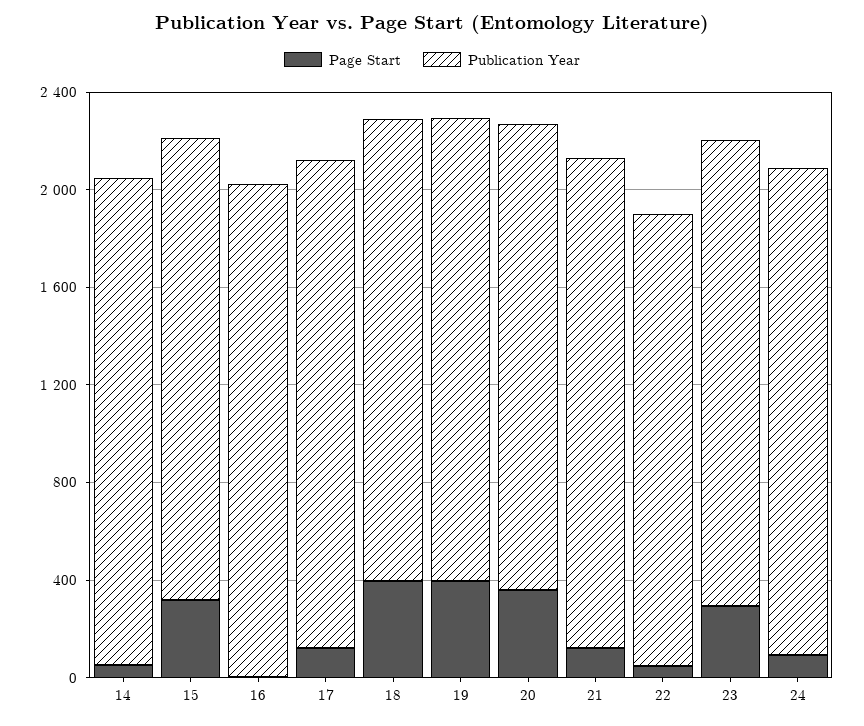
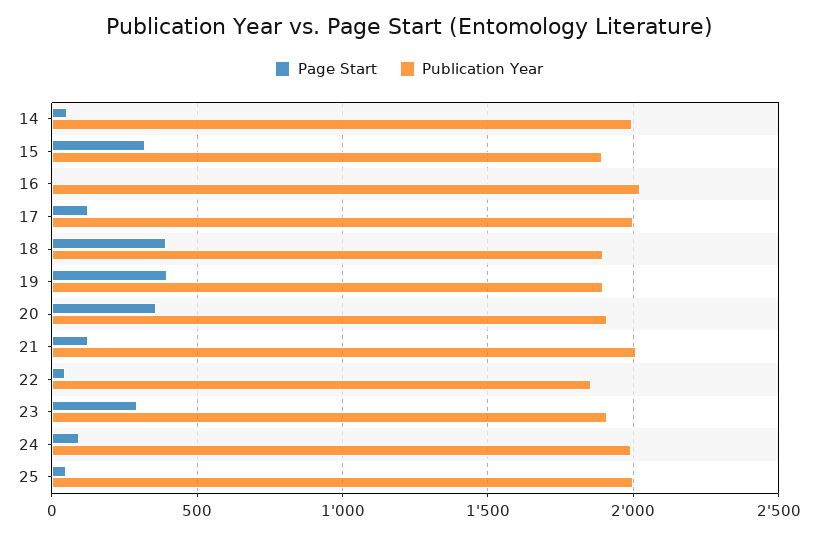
Page Start, 25: none -> 50
Publication Year, 25: none -> 2000

